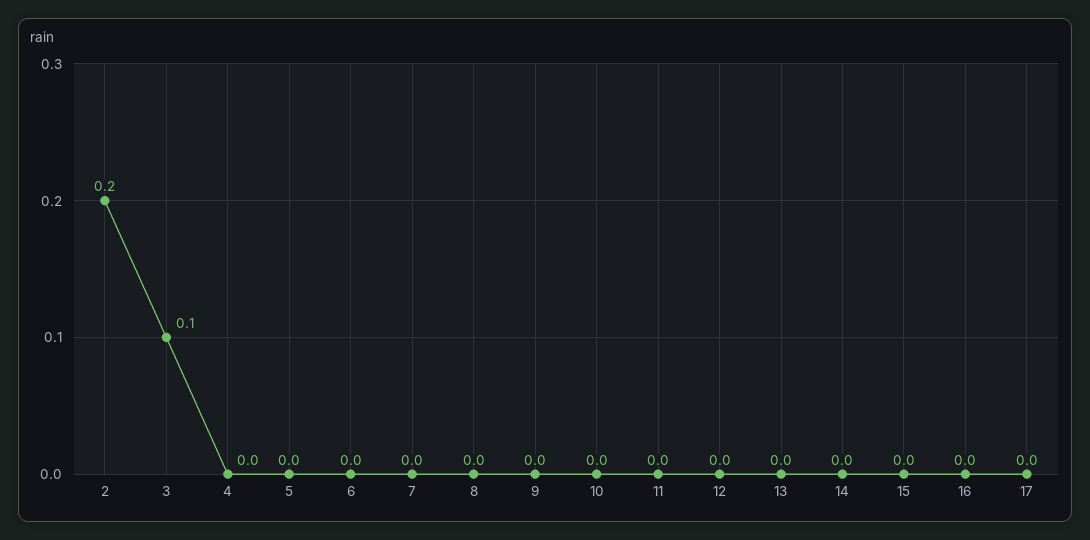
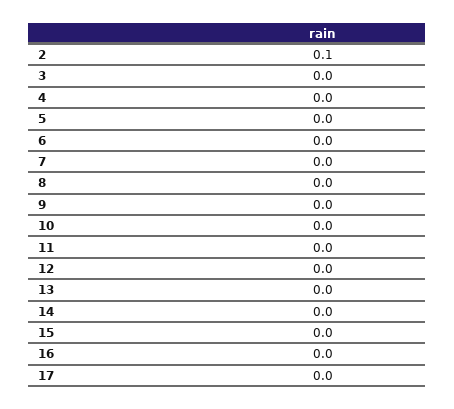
2: 0.2 -> 0.1
3: 0.1 -> 0

